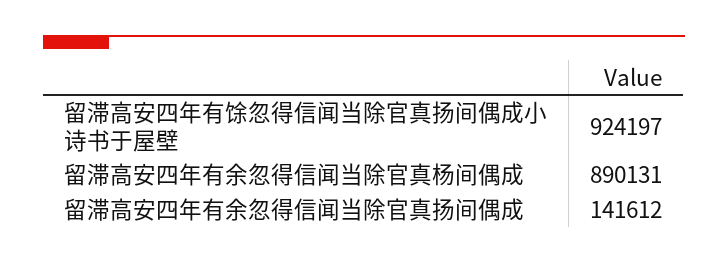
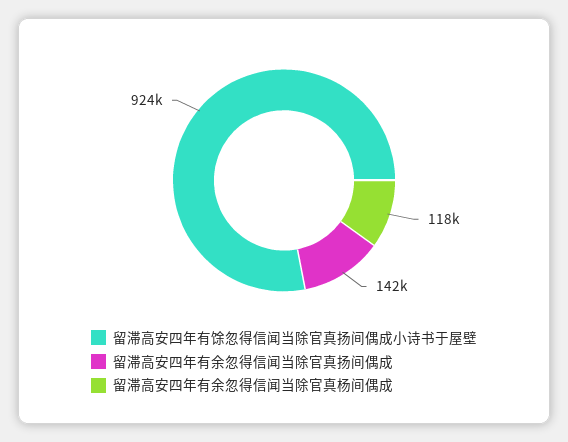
留滞高安四年有余忽得信闻当除官真杨间偶成: 890131 -> 118000

